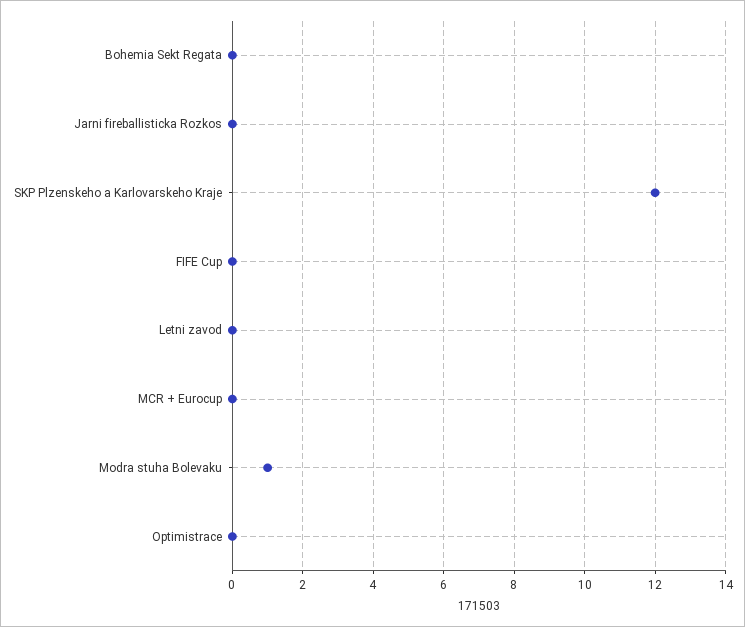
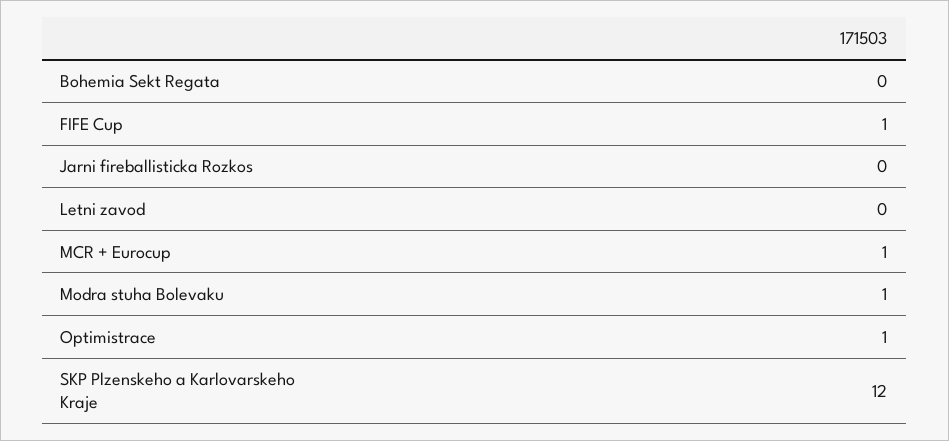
FIFE Cup: 0 -> 1
MCR + Eurocup: 0 -> 1
Optimistrace: 0 -> 1

